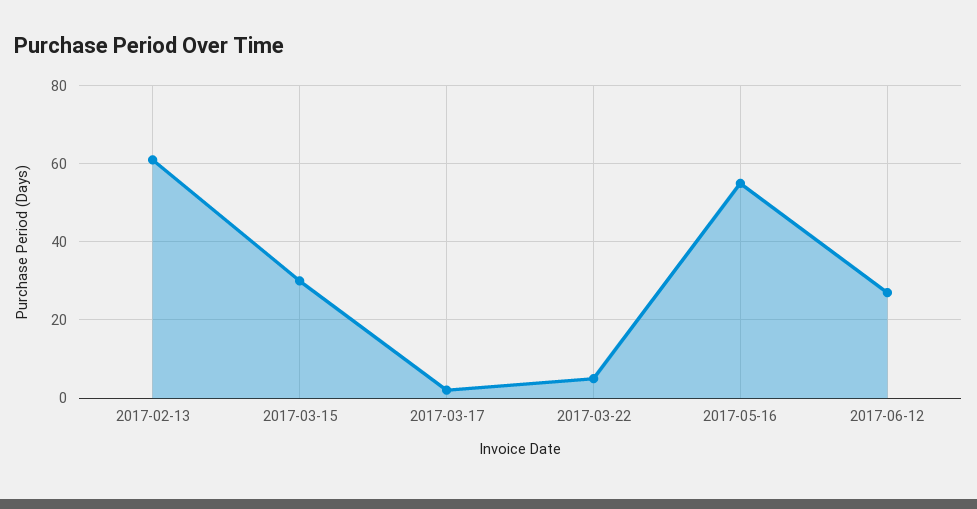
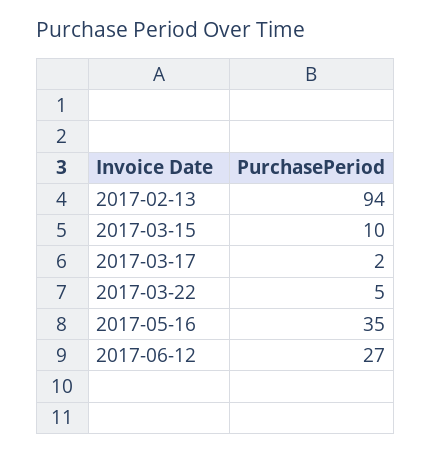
2017-02-13: 60 -> 94
2017-03-15: 30 -> 10
2017-05-16: 55 -> 35

